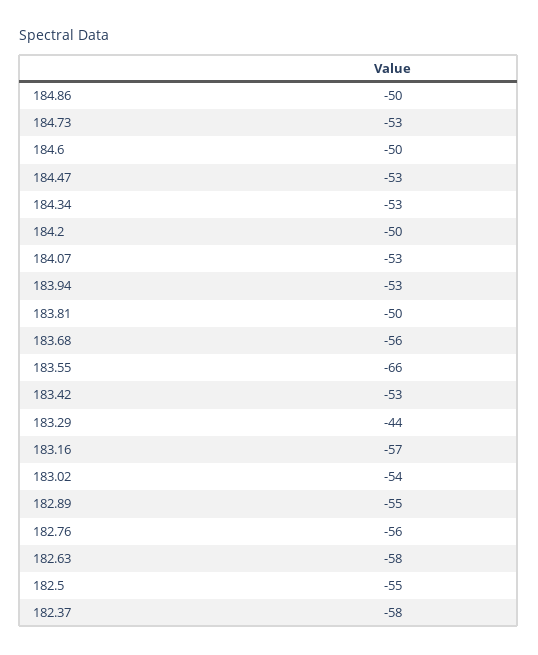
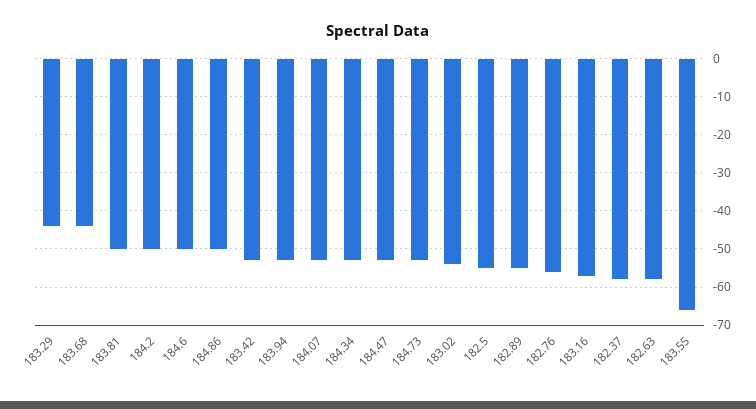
183.68: -56 -> -45

